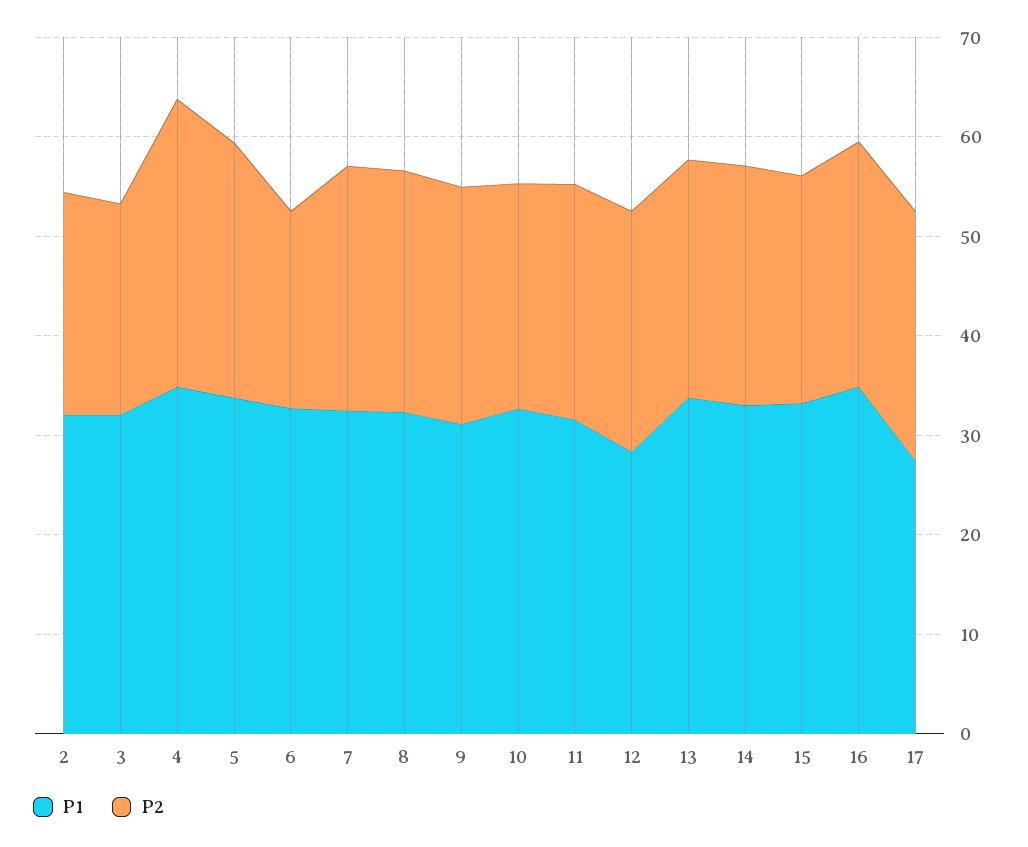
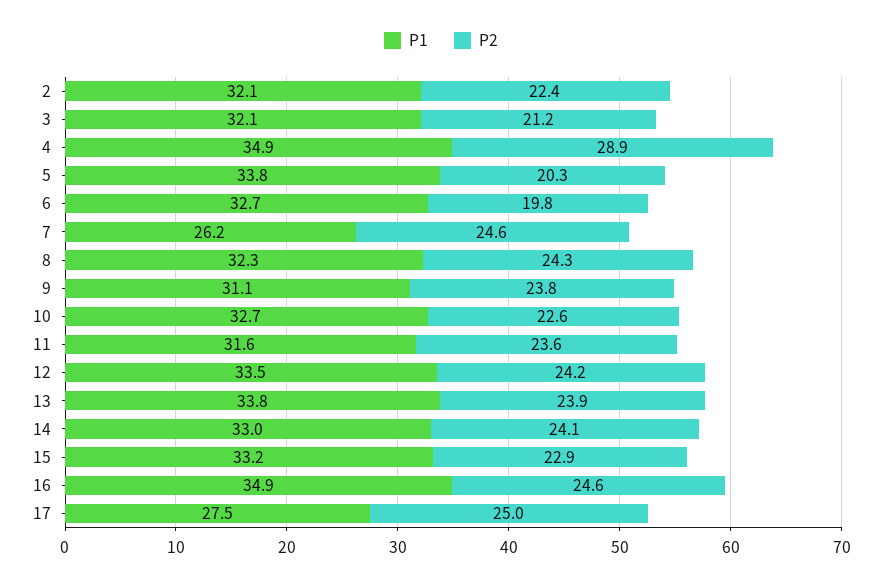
P2, 5: 26 -> 20.3
P1, 7: 32 -> 26.2
P1, 12: 28 -> 33.5

